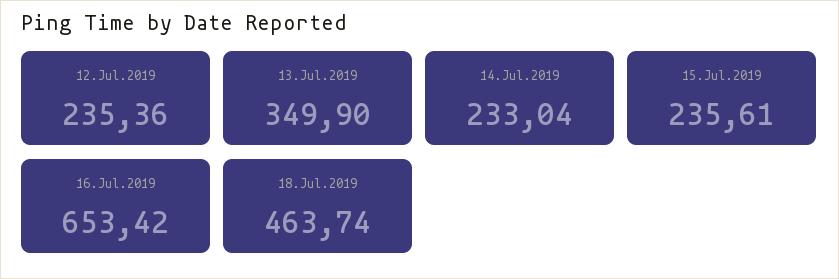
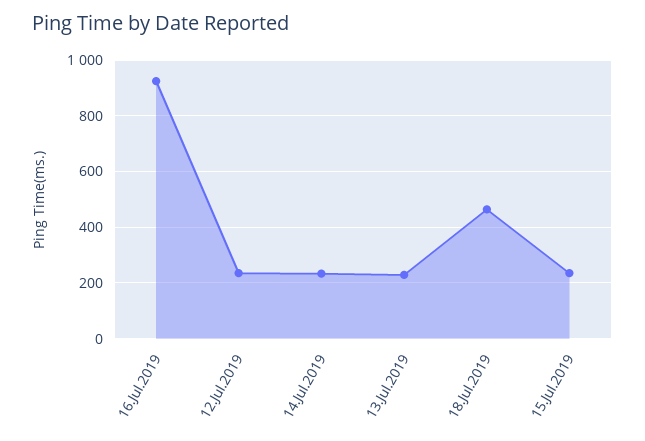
13.Jul.2019: 349.9 -> 225
16.Jul.2019: 653.42 -> 925

